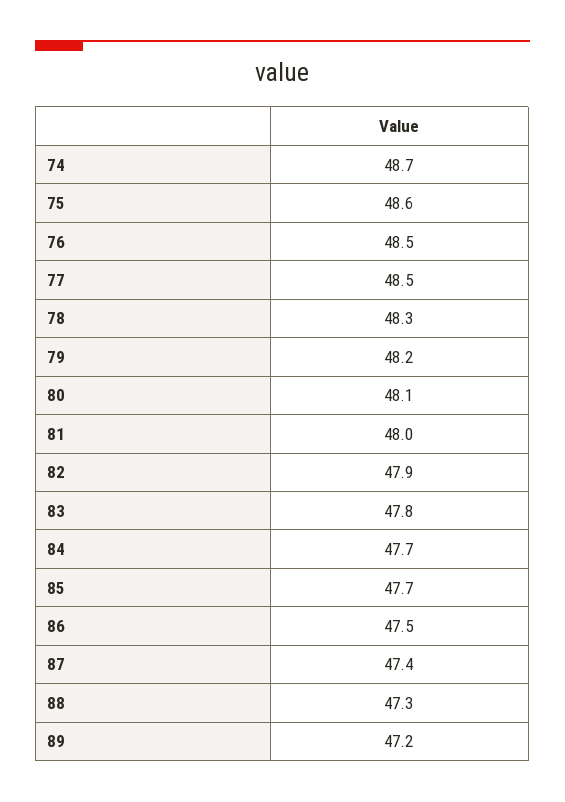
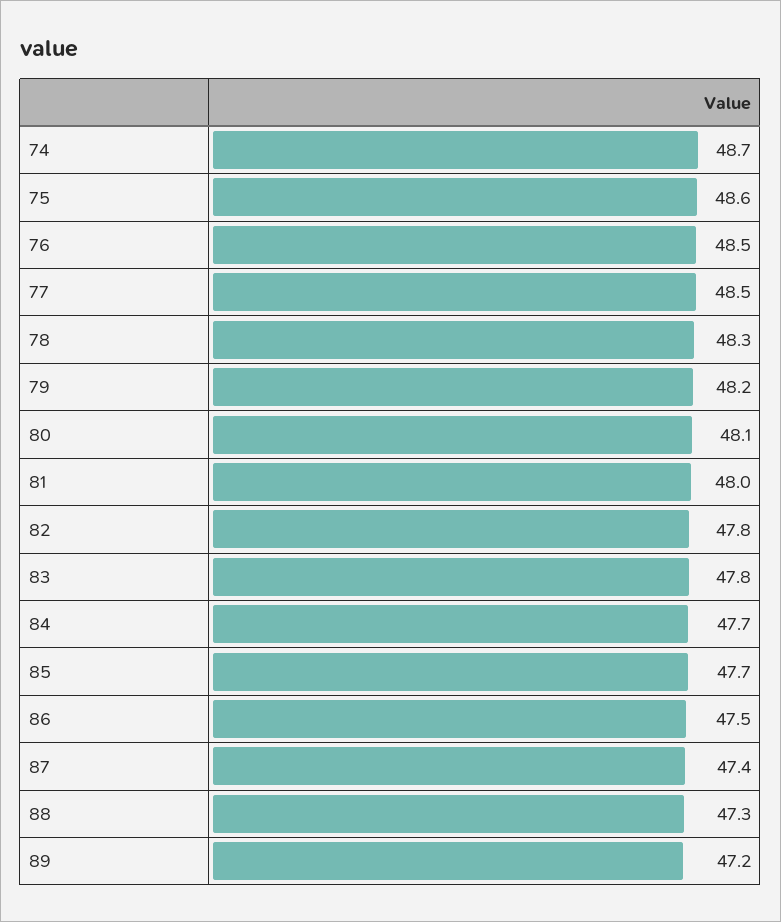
82: 47.9 -> 47.8

